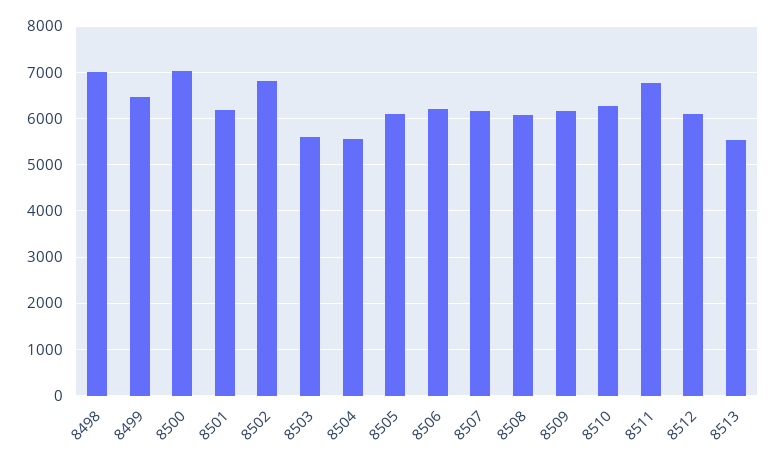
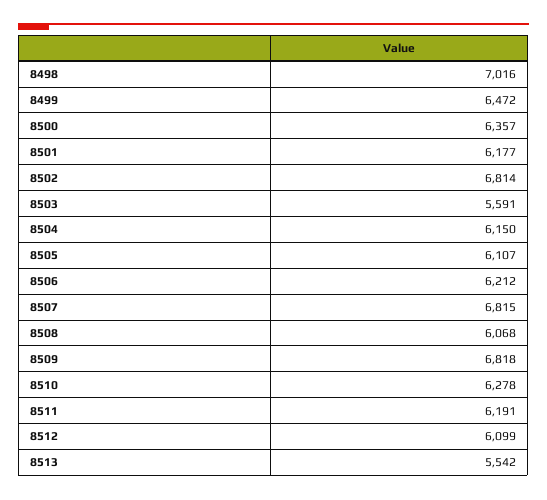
8500: 7000 -> 6357
8504: 5600 -> 6150
8507: 6200 -> 6815
8509: 6200 -> 6818
8511: 6800 -> 6191

